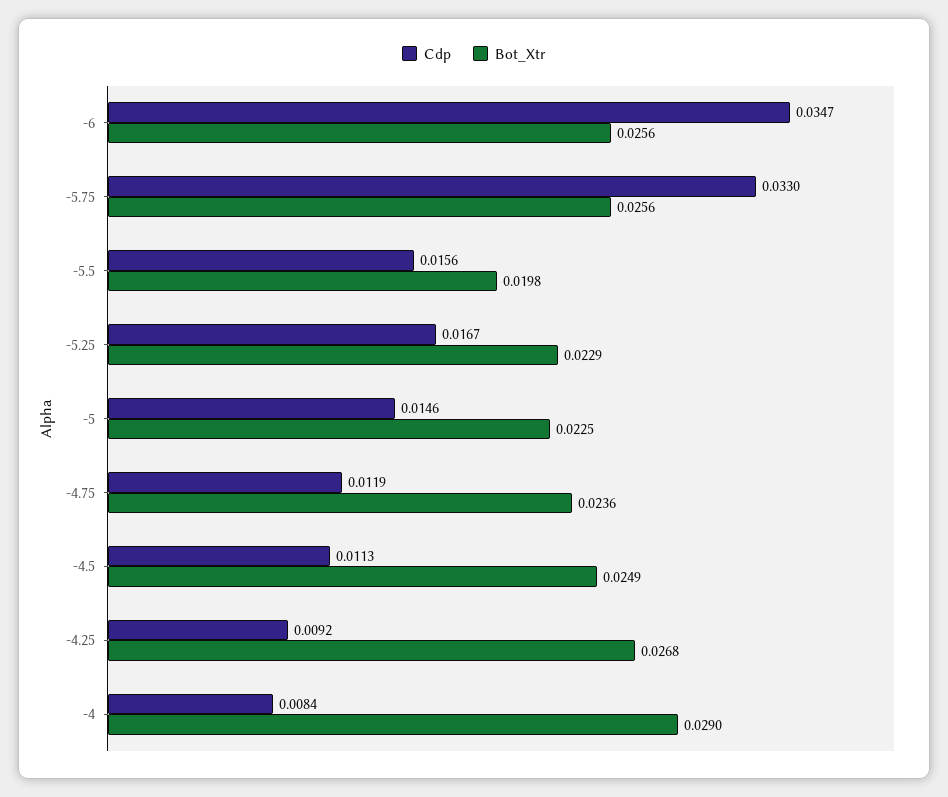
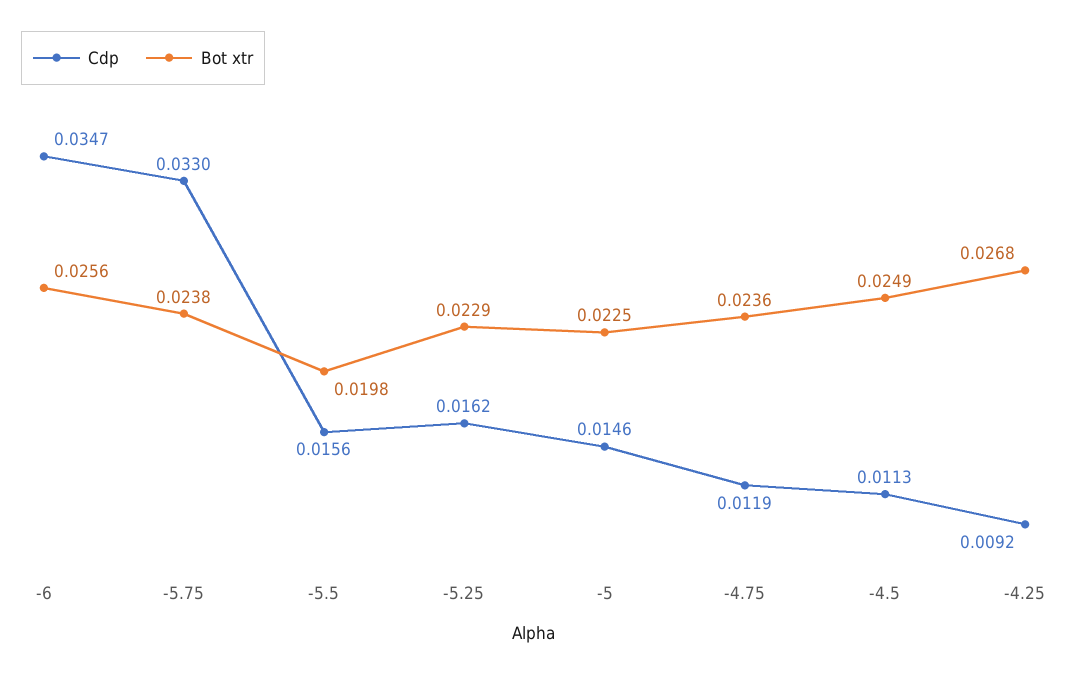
Bot_Xtr, -5.75: 0.0256 -> 0.0238
Cdp, -5.25: 0.0167 -> 0.0162
Cdp, -4: 0.0084 -> none
Bot_Xtr, -4: 0.029 -> none

